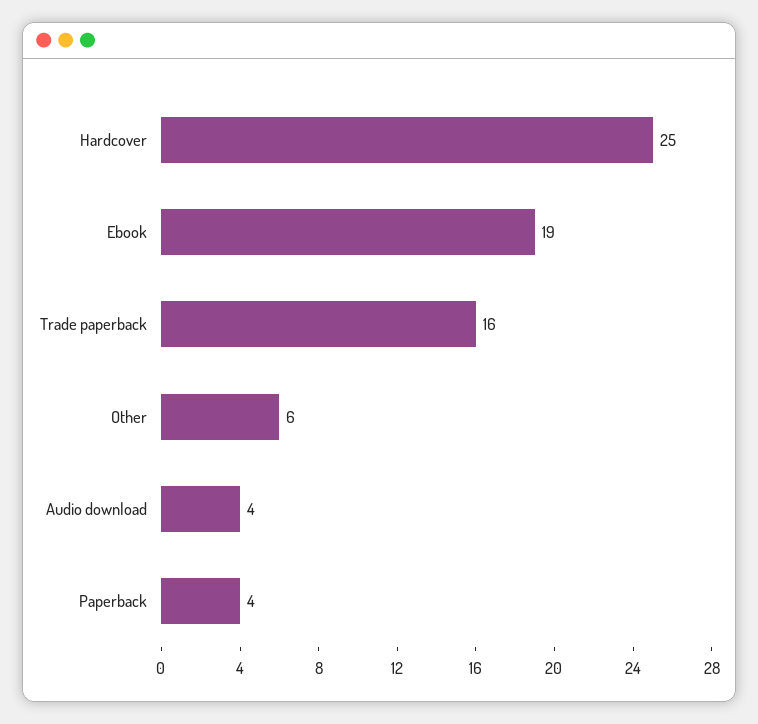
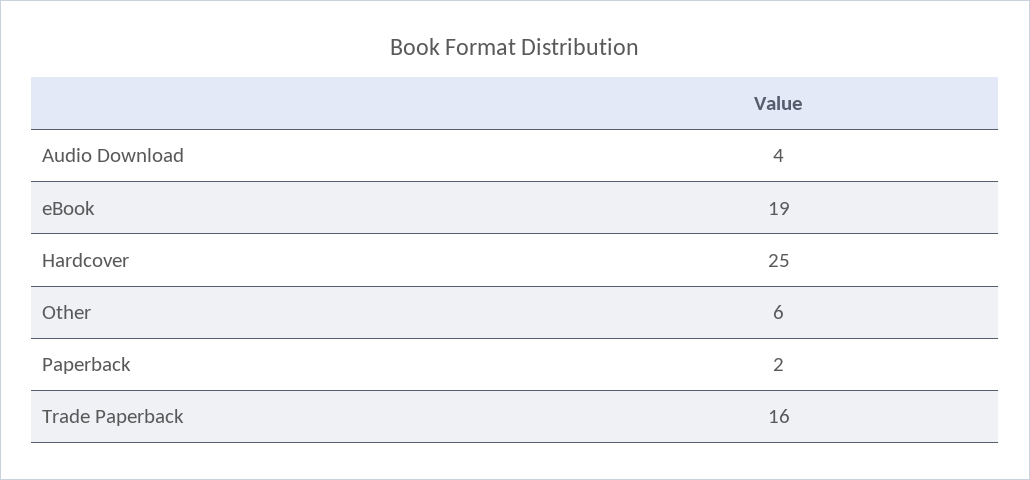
Paperback: 4 -> 2

